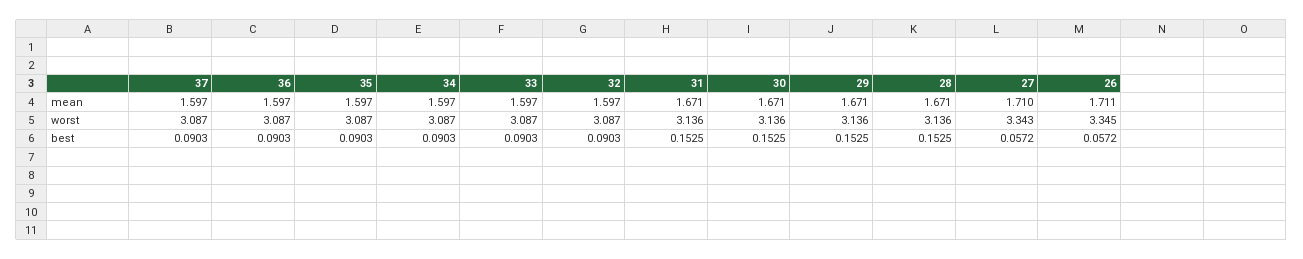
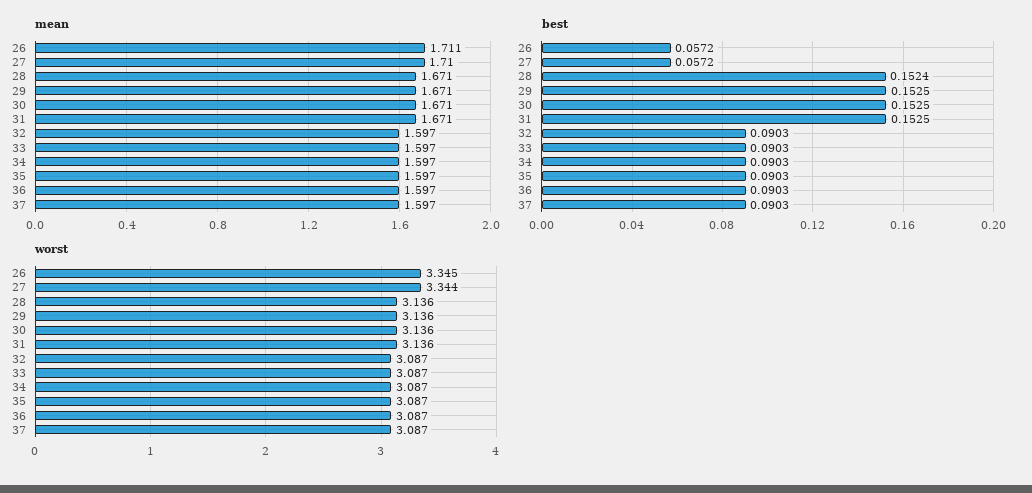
worst, 27: 3.343 -> 3.344
best, 28: 0.1525 -> 0.1524

